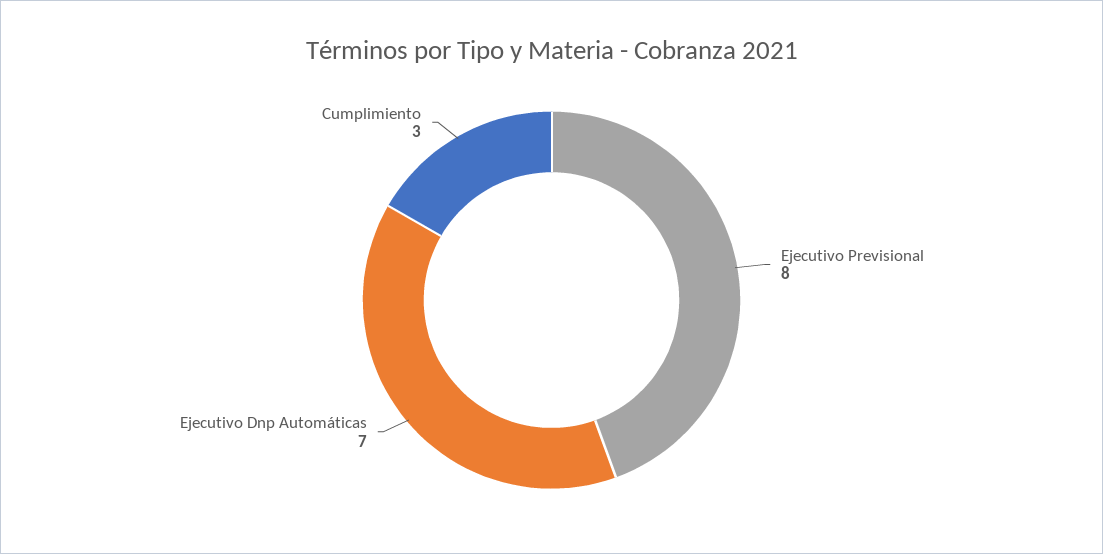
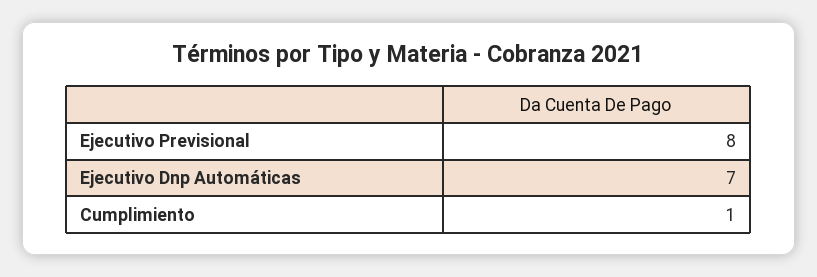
Cumplimiento: 3 -> 1

